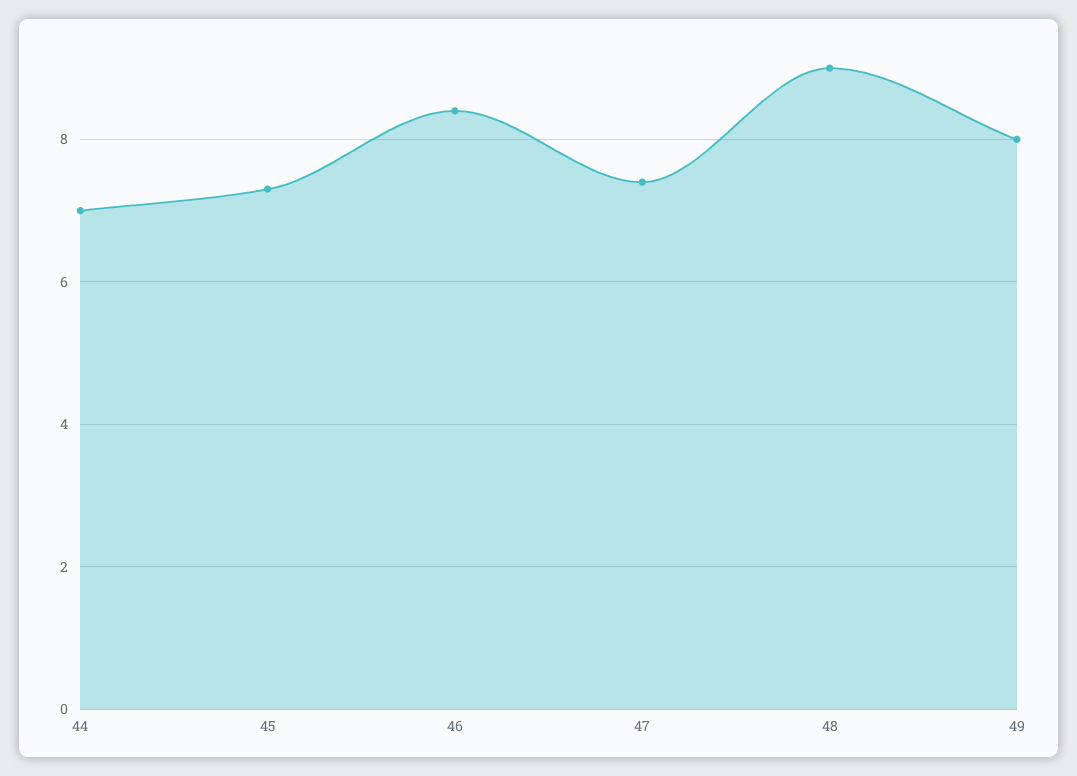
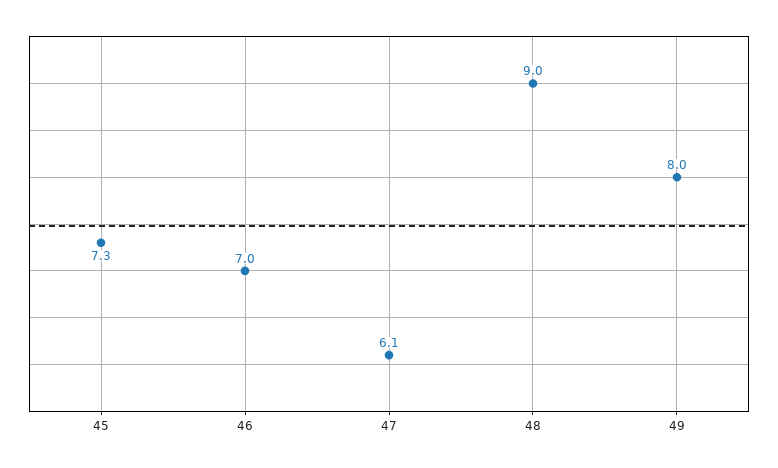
44: 7 -> none
46: 8.5 -> 7
47: 7.5 -> 6.1

